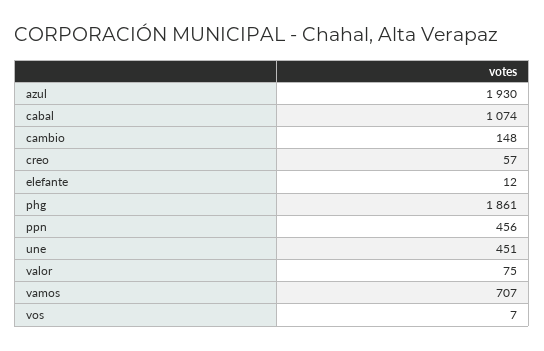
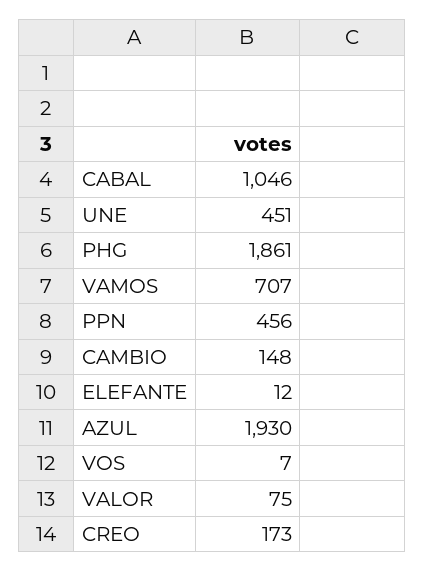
cabal: 1074 -> 1046
creo: 57 -> 173

